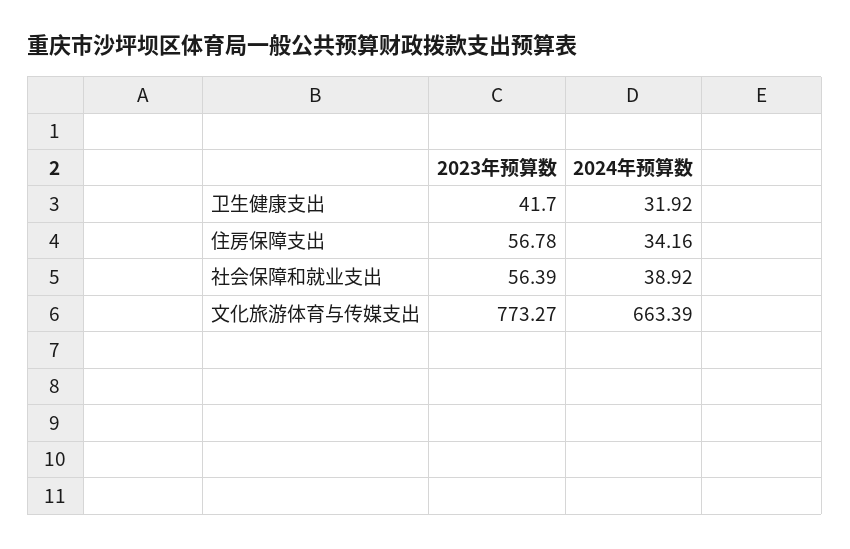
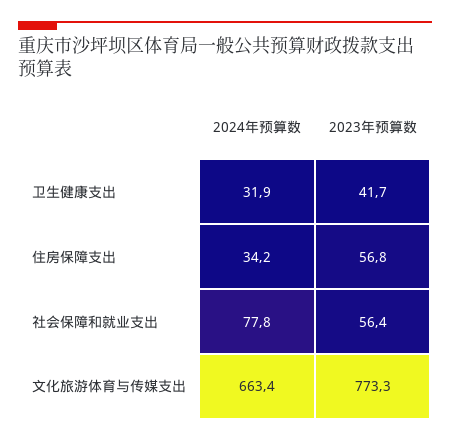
2024年预算数, 社会保障和就业支出: 38.92 -> 77.8

